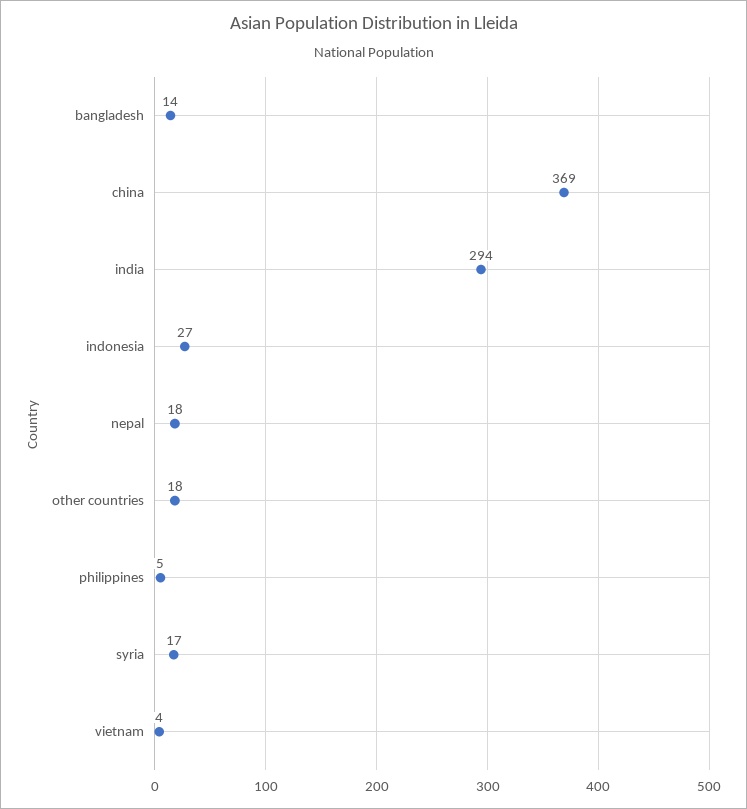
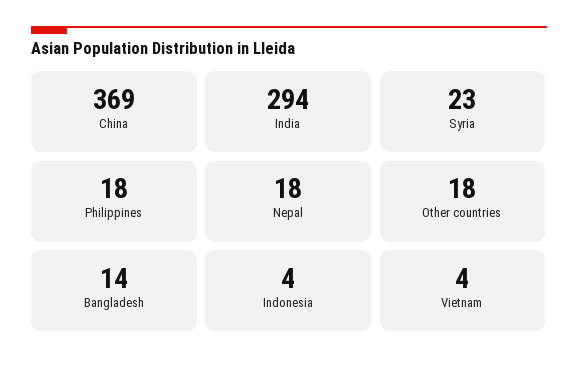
indonesia: 27 -> 4
philippines: 5 -> 18
syria: 17 -> 23

